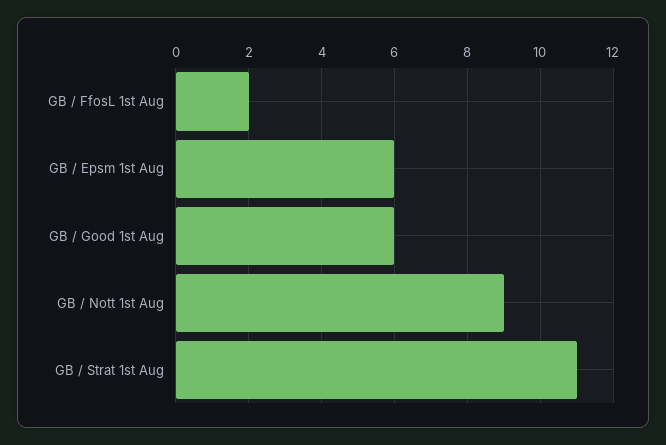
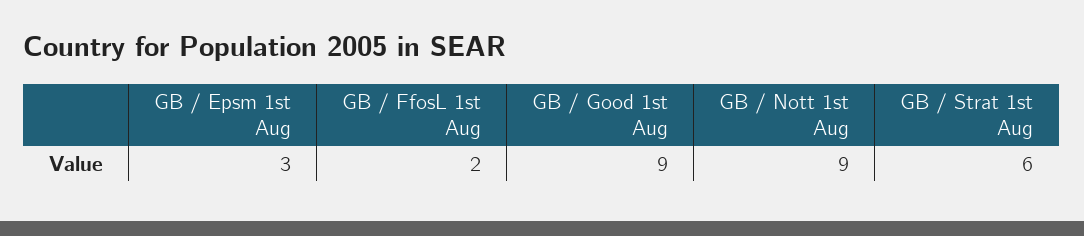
GB / Epsm 1st Aug: 6 -> 3
GB / Good 1st Aug: 6 -> 9
GB / Strat 1st Aug: 11 -> 6

